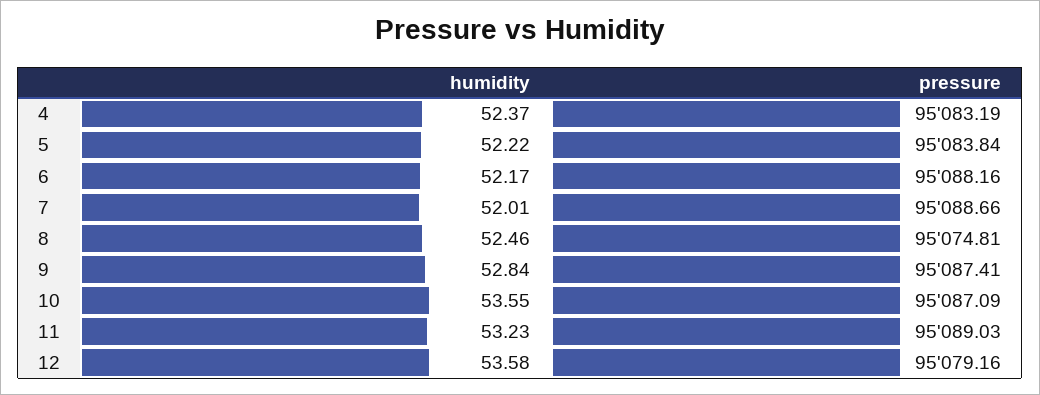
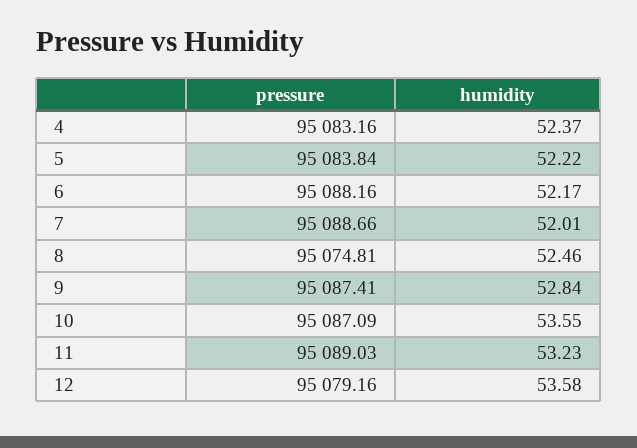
pressure, 4: 95083.19 -> 95083.16

